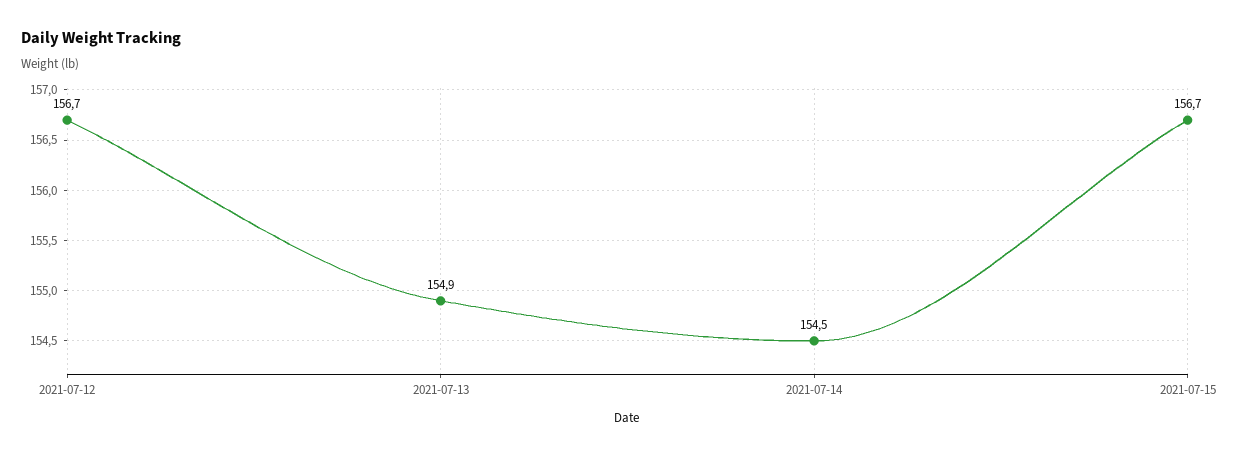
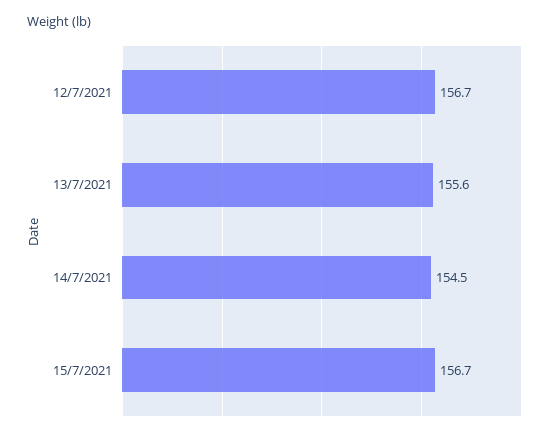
2021-07-13: 154.9 -> 155.6

